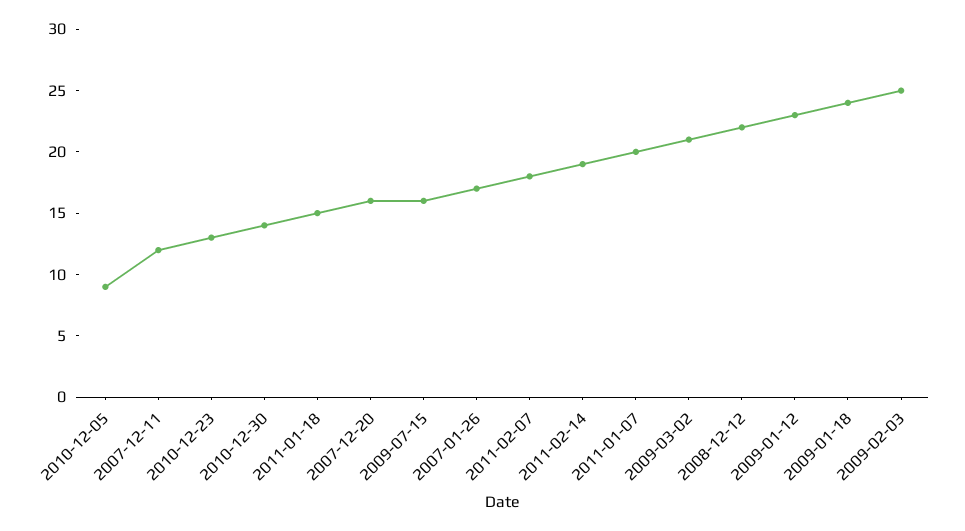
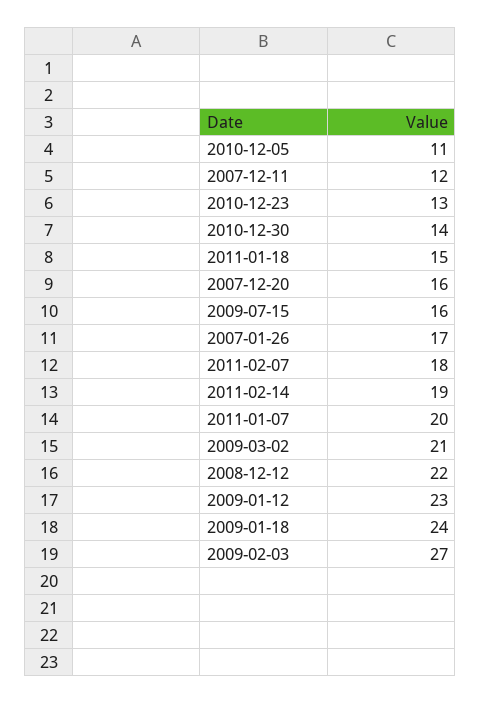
2010-12-05: 9 -> 11
2009-02-03: 25 -> 27

